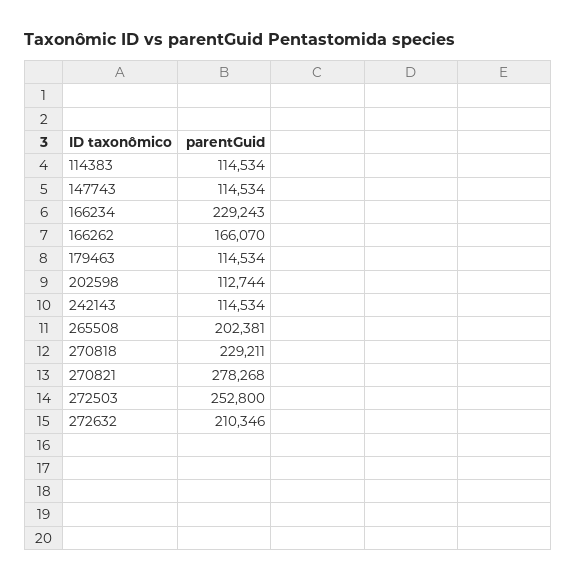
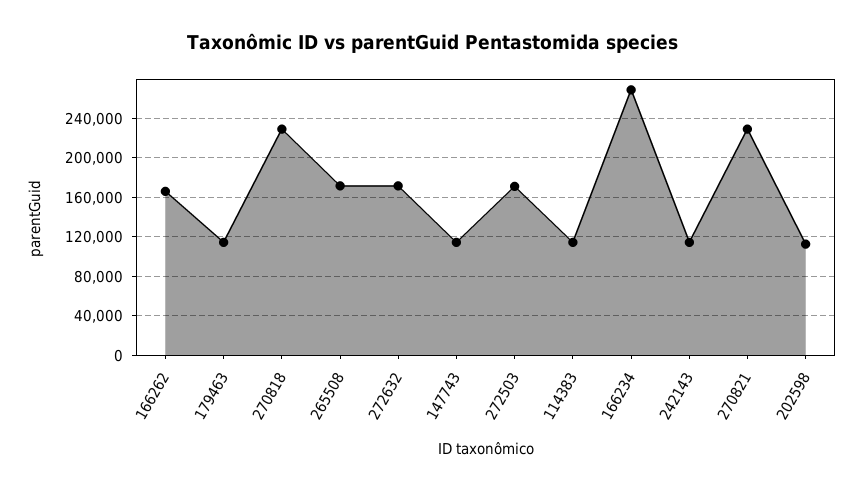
166234: 229243 -> 270000
265508: 202381 -> 170000
270821: 278268 -> 230000
272503: 252800 -> 170000
272632: 210346 -> 170000

